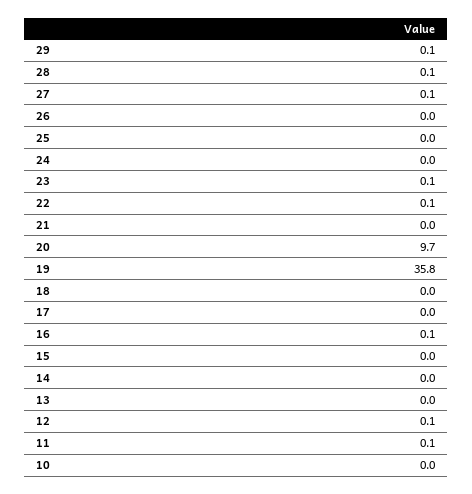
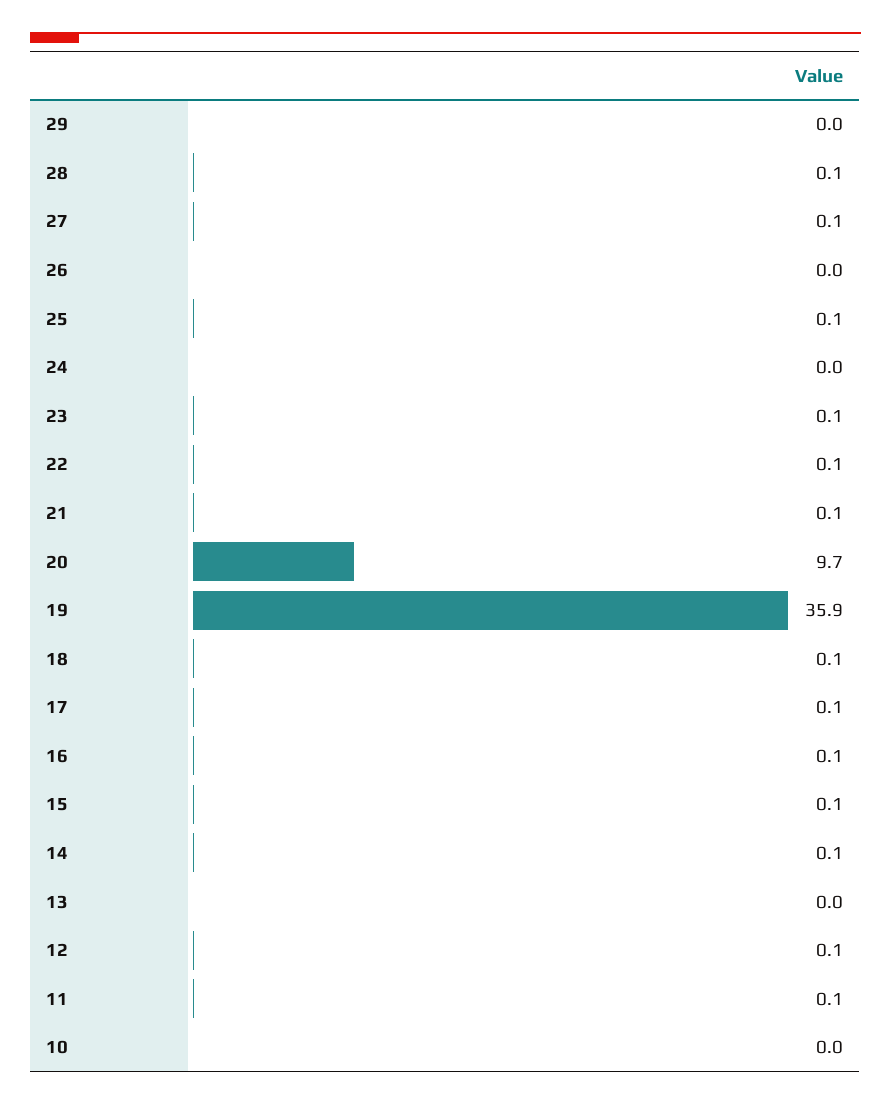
29: 0.1 -> 0
25: 0 -> 0.1
21: 0 -> 0.1
19: 35.8 -> 35.9
18: 0 -> 0.1
17: 0 -> 0.1
15: 0 -> 0.1
14: 0 -> 0.1

